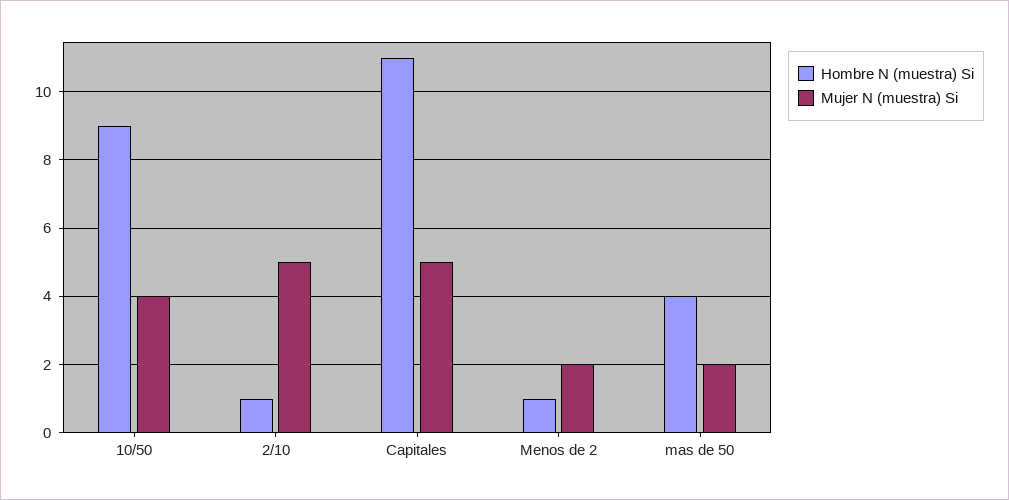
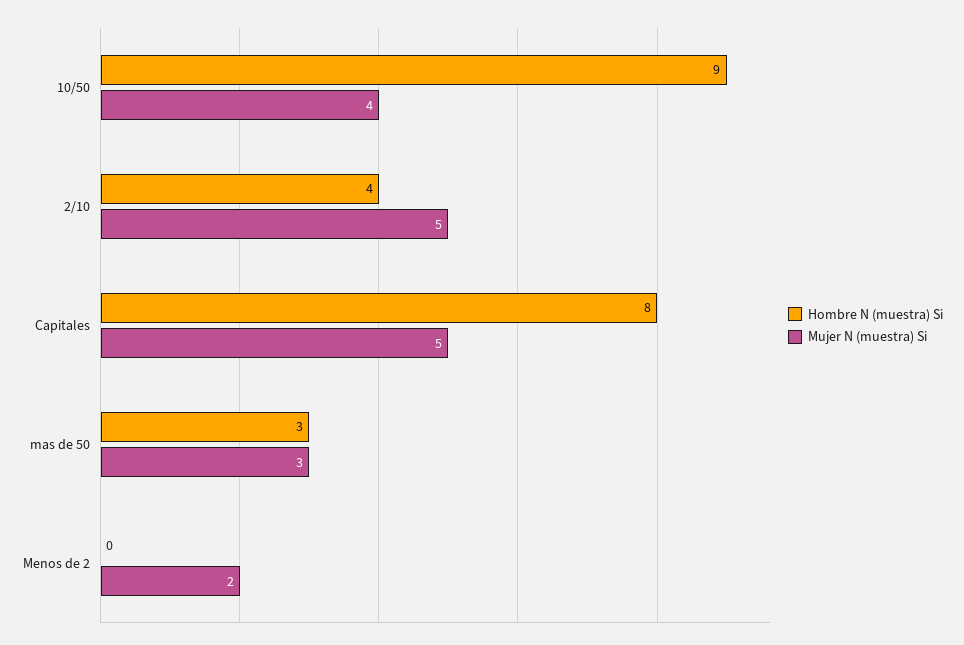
Hombre N (muestra) Si, 2/10: 1 -> 4
Hombre N (muestra) Si, Capitales: 11 -> 8
Hombre N (muestra) Si, Menos de 2: 1 -> 0
Hombre N (muestra) Si, mas de 50: 4 -> 3
Mujer N (muestra) Si, mas de 50: 2 -> 3

